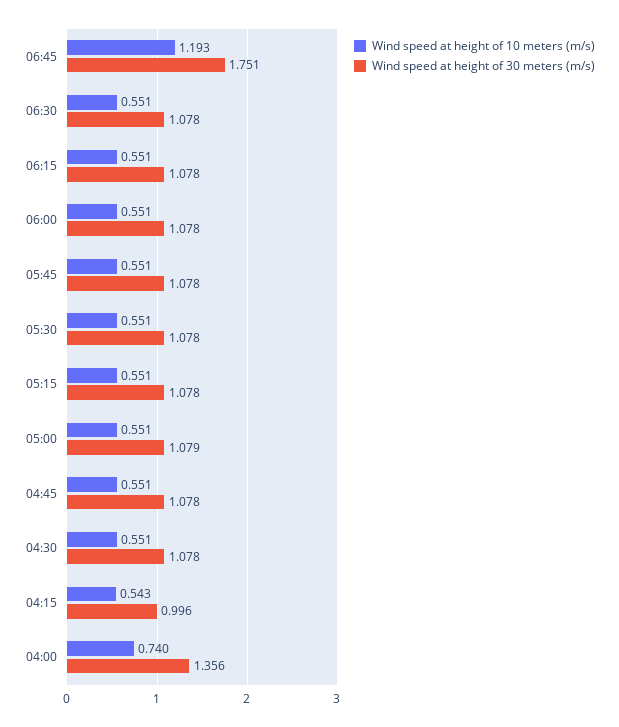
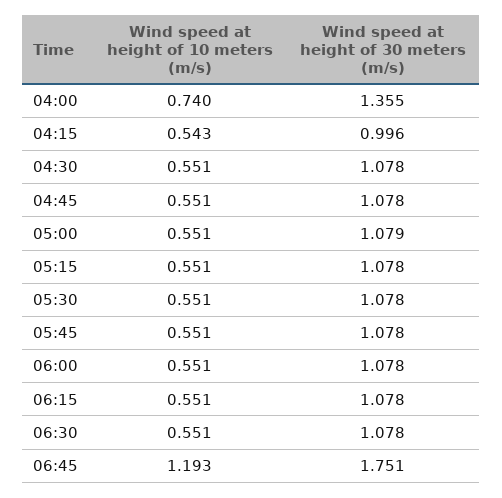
Wind speed at height of 30 meters (m/s), 04:00: 1.356 -> 1.355

